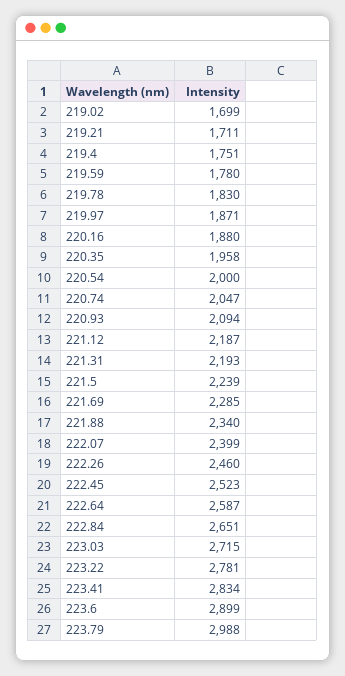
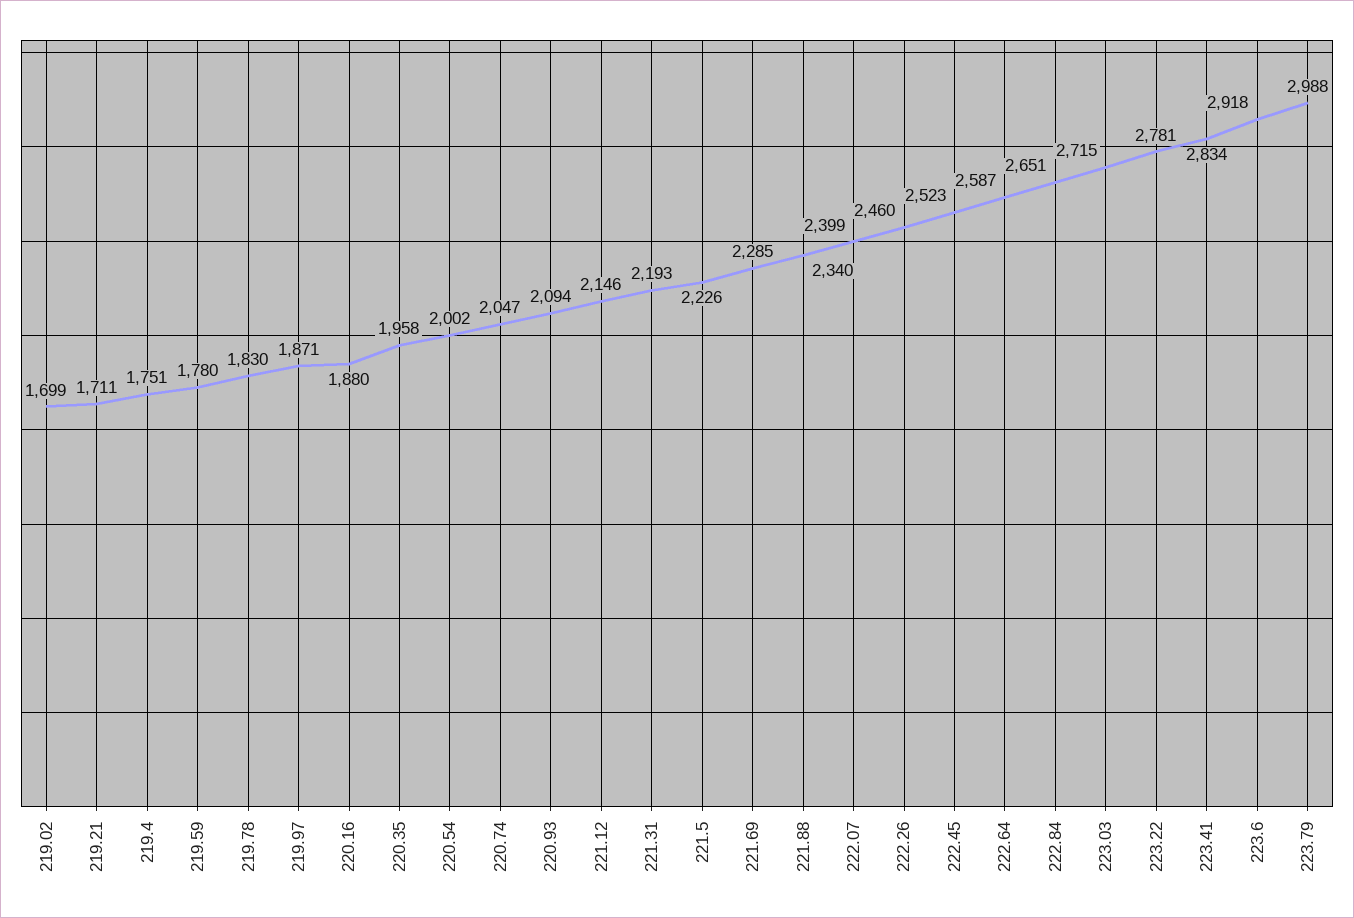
220.54: 2000 -> 2002
221.12: 2187 -> 2146
221.5: 2239 -> 2226
223.6: 2899 -> 2918

